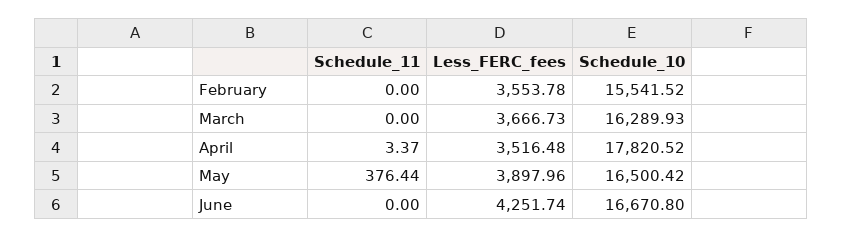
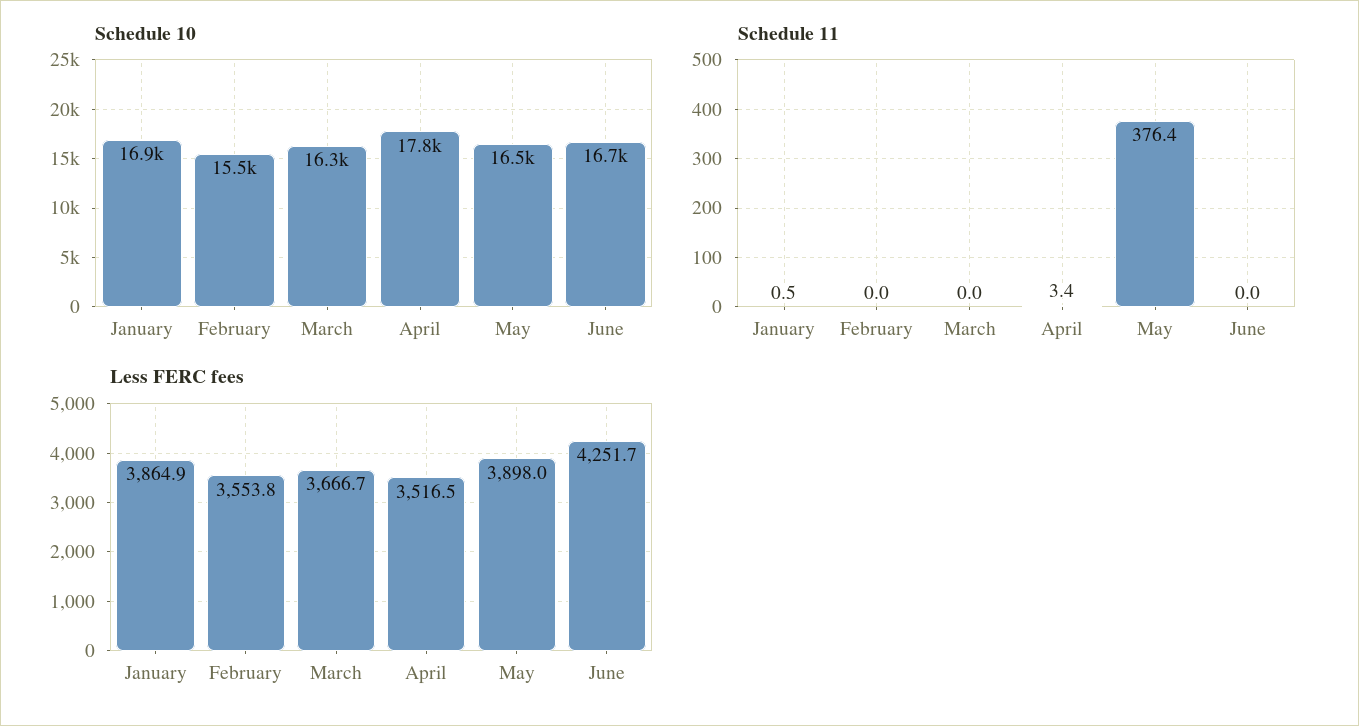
Schedule_10, January: none -> 16900
Schedule_11, January: none -> 0.5
Less_FERC_fees, January: none -> 3864.9

